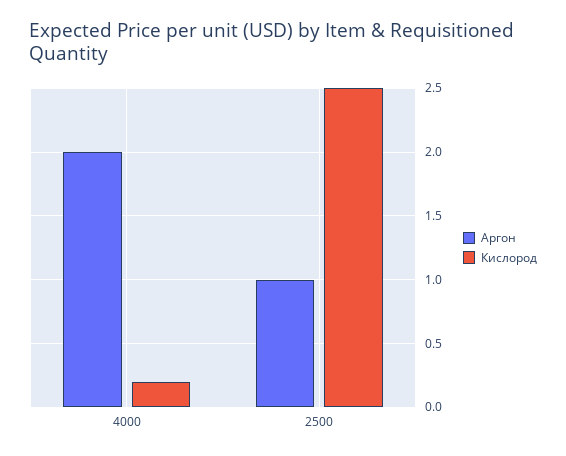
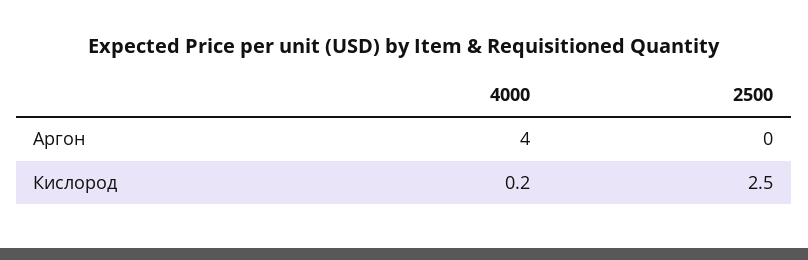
Аргон, 4000: 2 -> 4
Аргон, 2500: 1 -> 0

